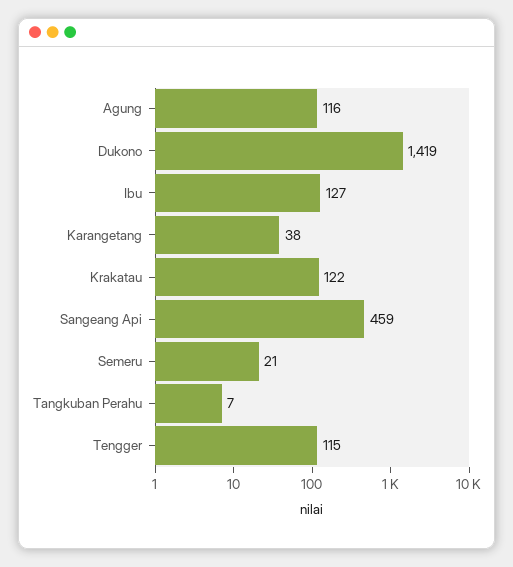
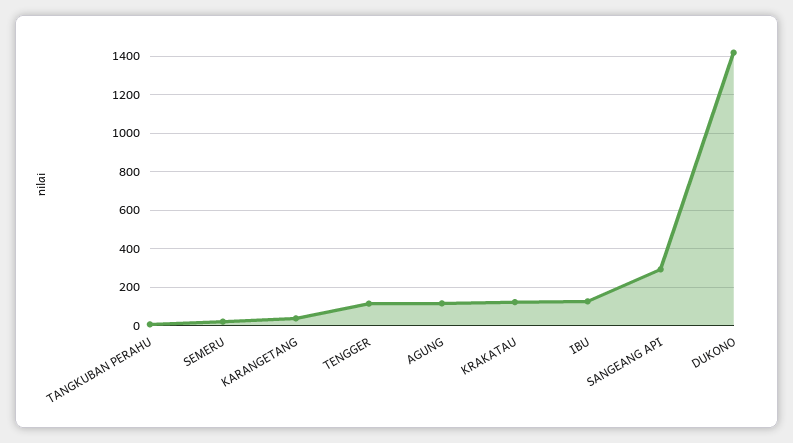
Sangeang Api: 459 -> 300

